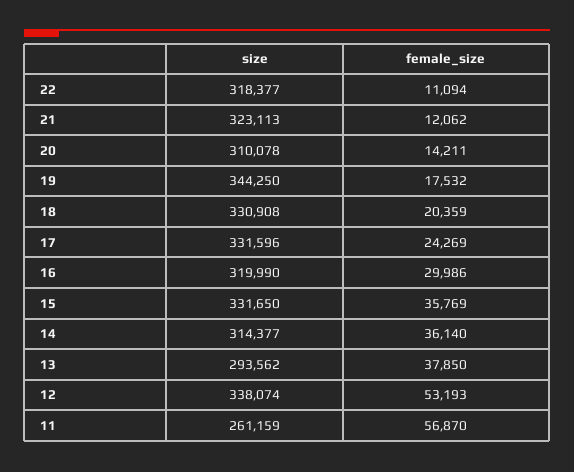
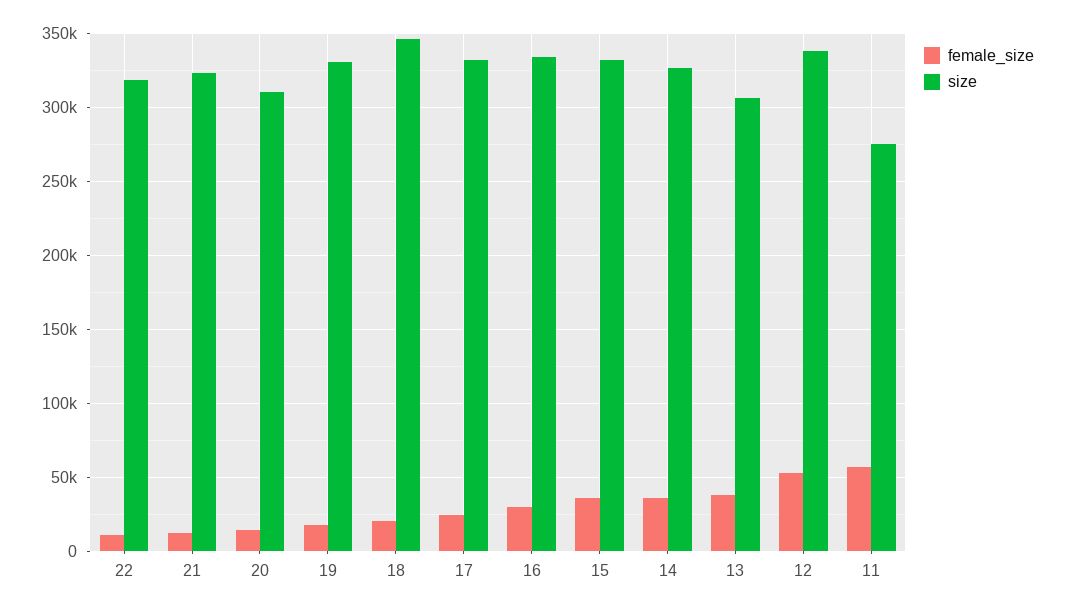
size, 19: 344250 -> 330000
size, 18: 330908 -> 345000
size, 16: 319990 -> 335000
size, 14: 314377 -> 325000
size, 13: 293562 -> 305000
size, 11: 261159 -> 275000

